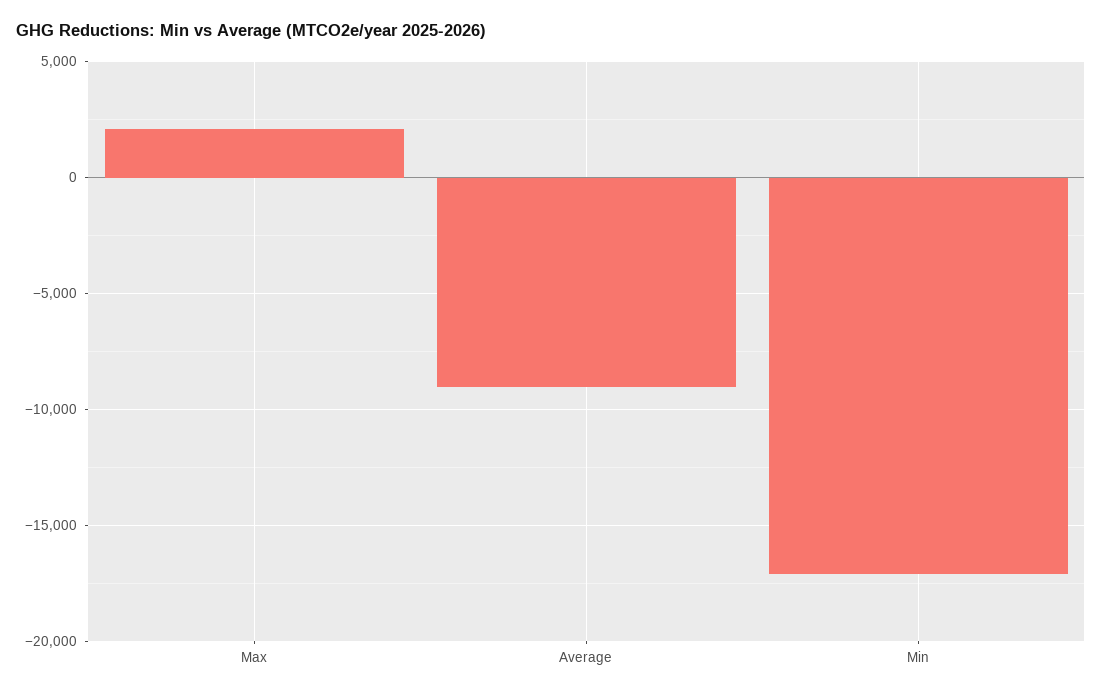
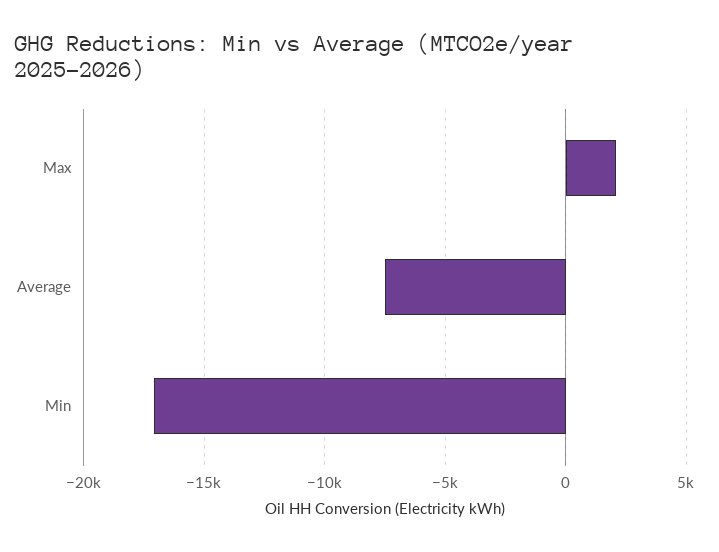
Average: -9000 -> -7500

